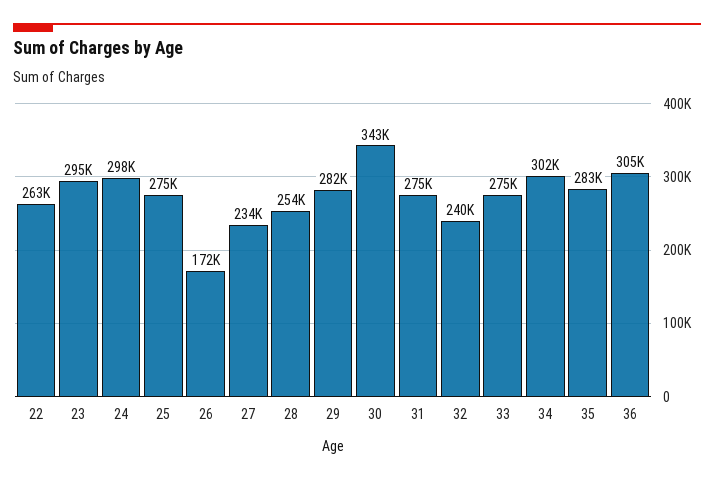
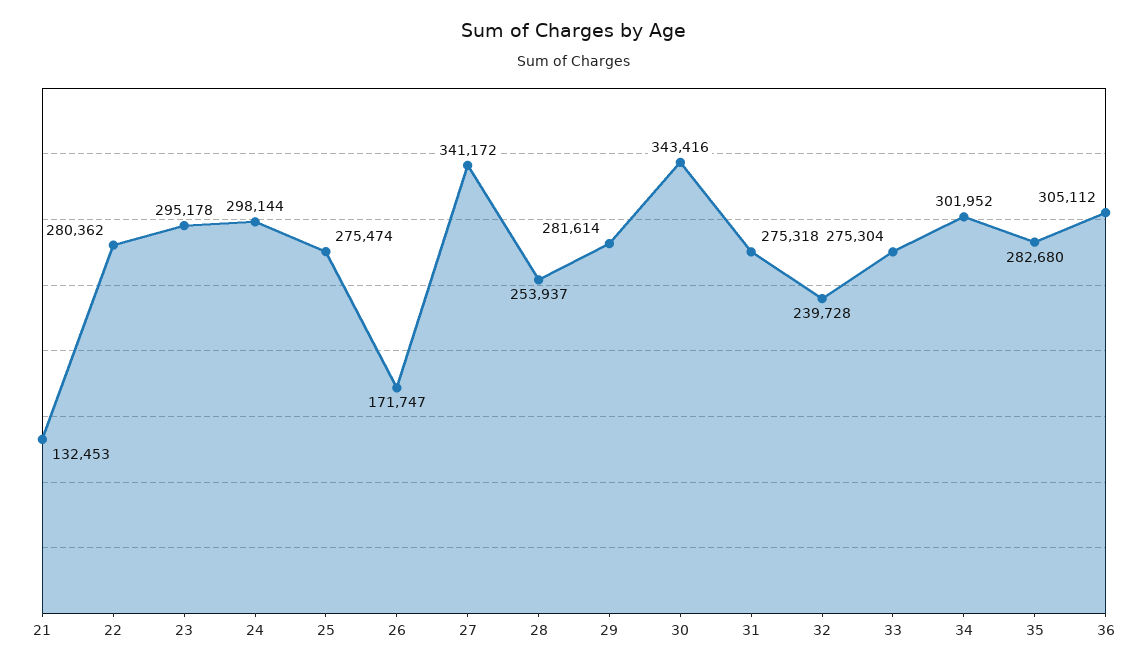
22: 263000 -> 280362
27: 234000 -> 341172
21: none -> 132453

